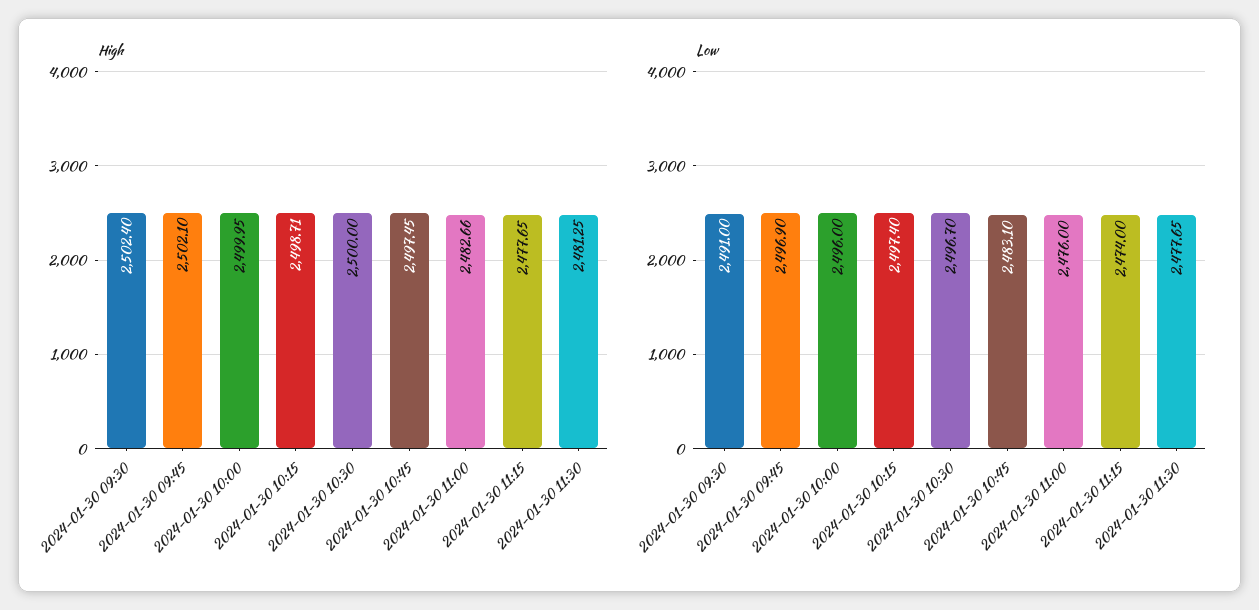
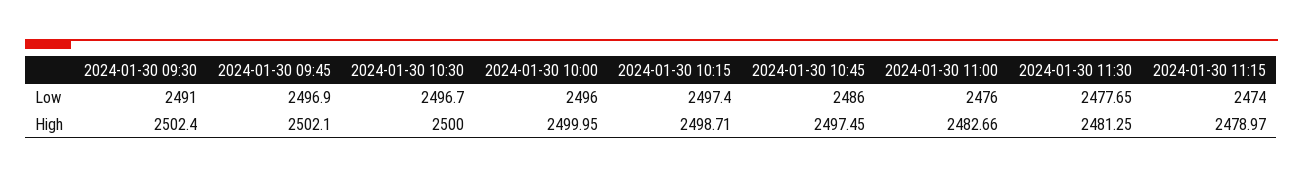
High, 2024-01-30 11:15: 2477.65 -> 2478.97
Low, 2024-01-30 10:45: 2483.1 -> 2486

